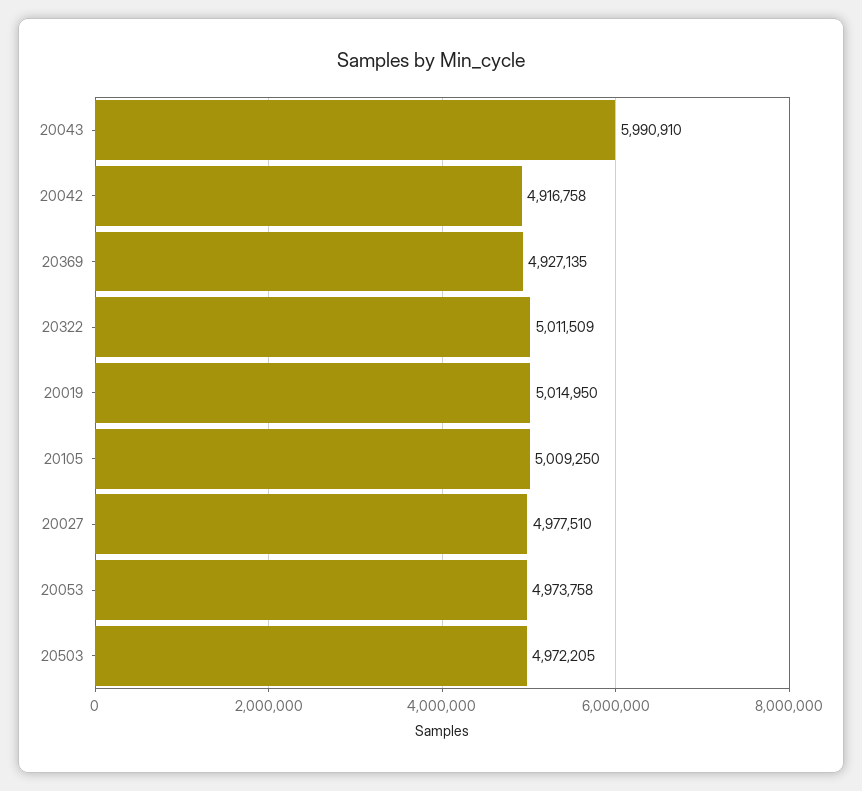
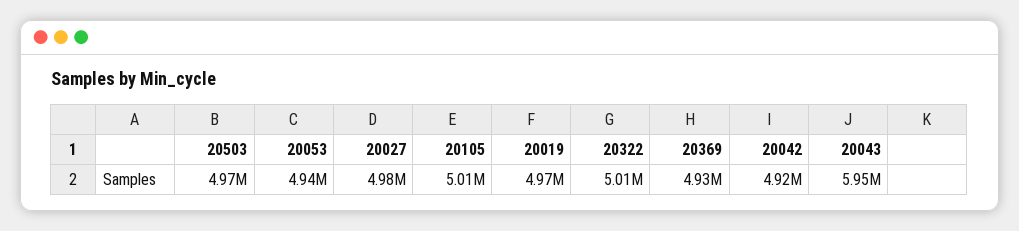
20043: 5990910 -> 5950000
20019: 5014950 -> 4970000
20053: 4973758 -> 4940000

